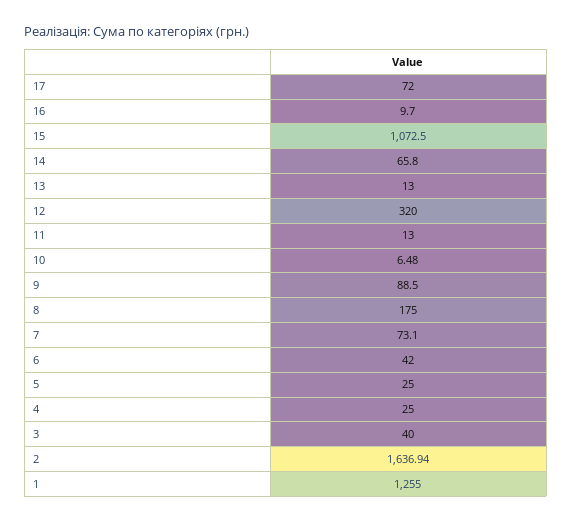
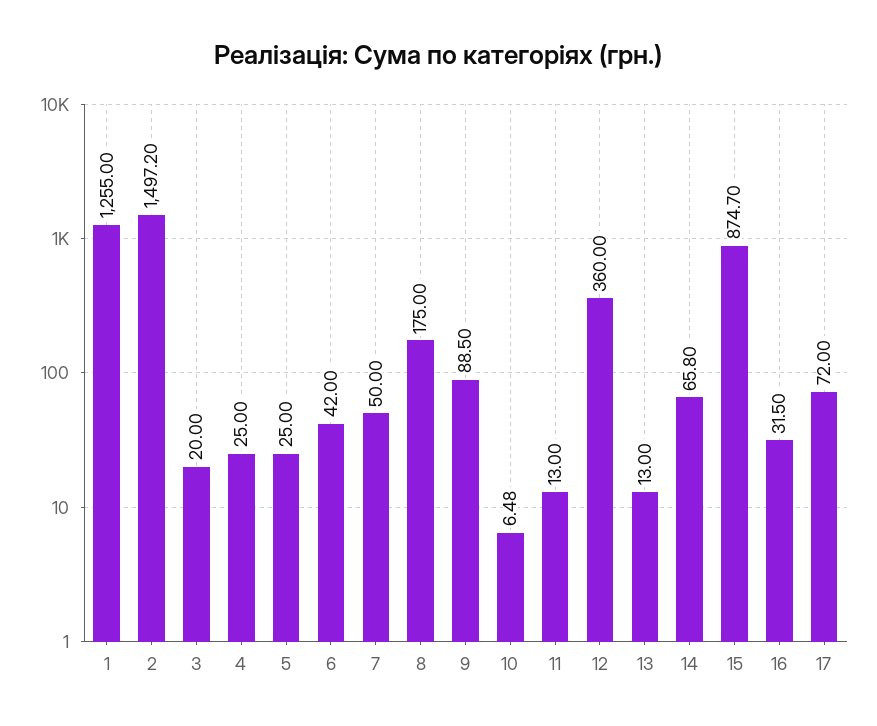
16: 9.7 -> 31.5
15: 1072.5 -> 874.7
12: 320 -> 360
7: 73.1 -> 50
3: 40 -> 20
2: 1636.94 -> 1497.2

